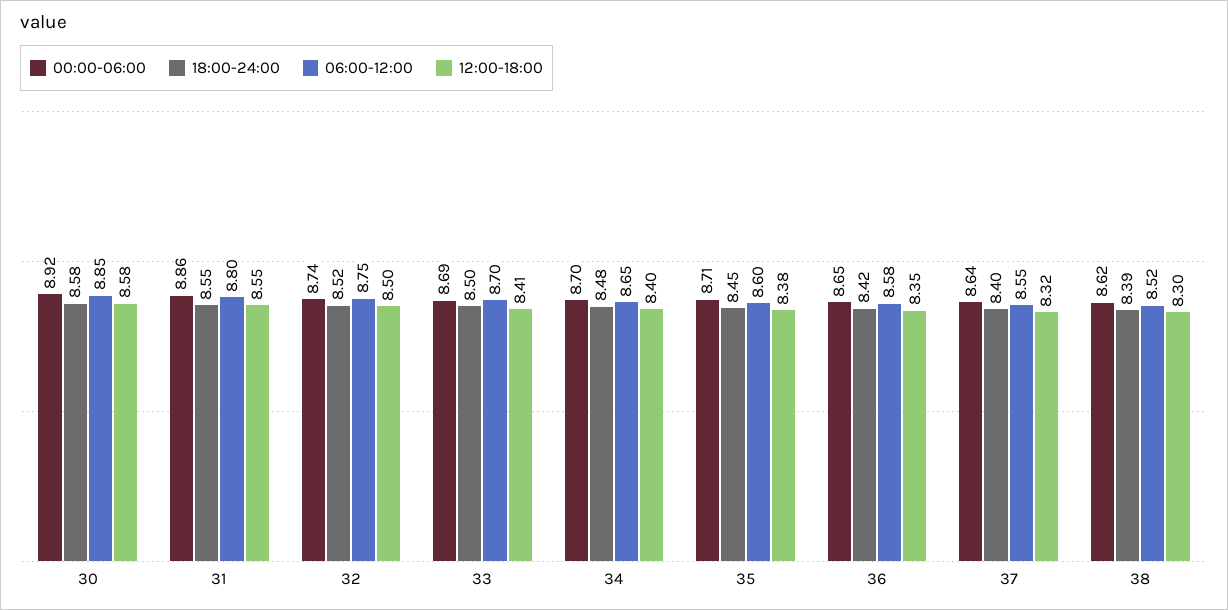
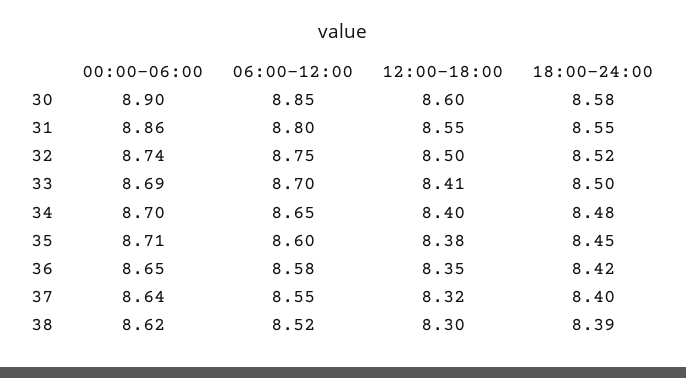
00:00-06:00, 30: 8.92 -> 8.9
12:00-18:00, 30: 8.58 -> 8.6

